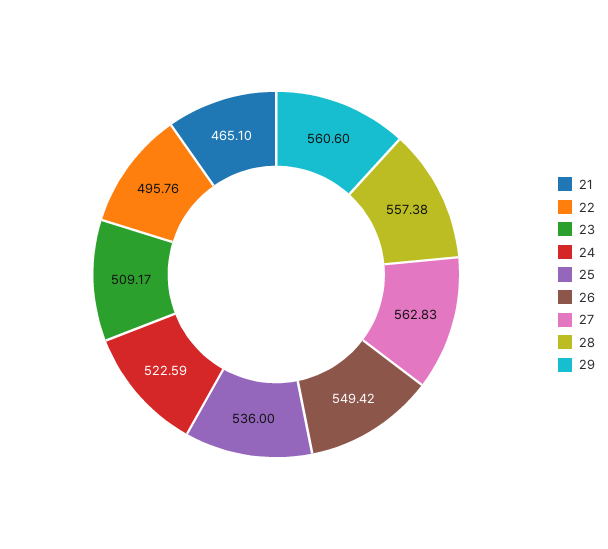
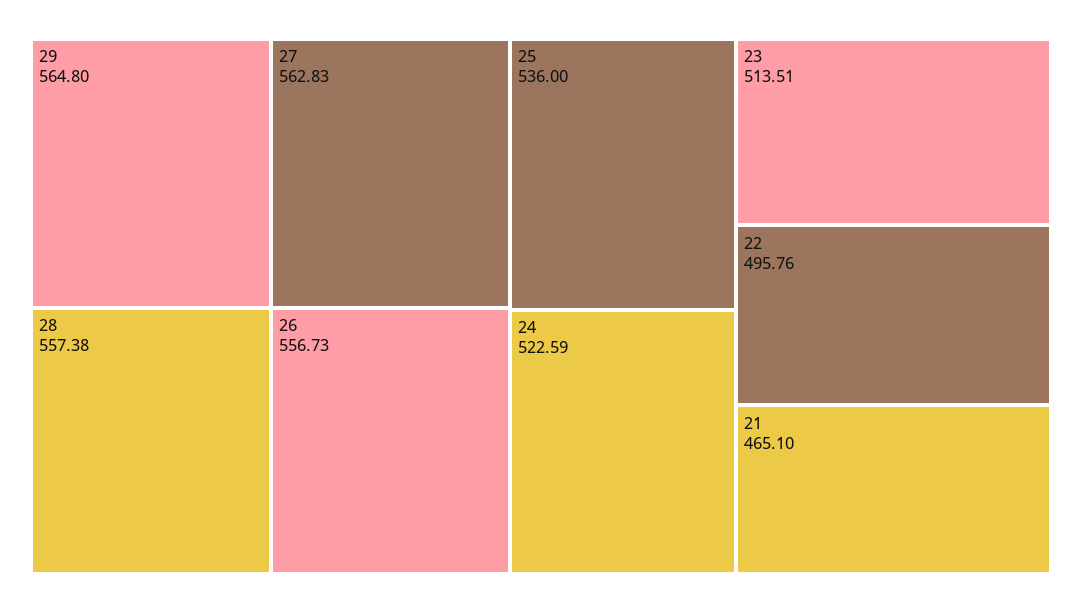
23: 509.17 -> 513.51
26: 549.42 -> 556.73
29: 560.6 -> 564.8

